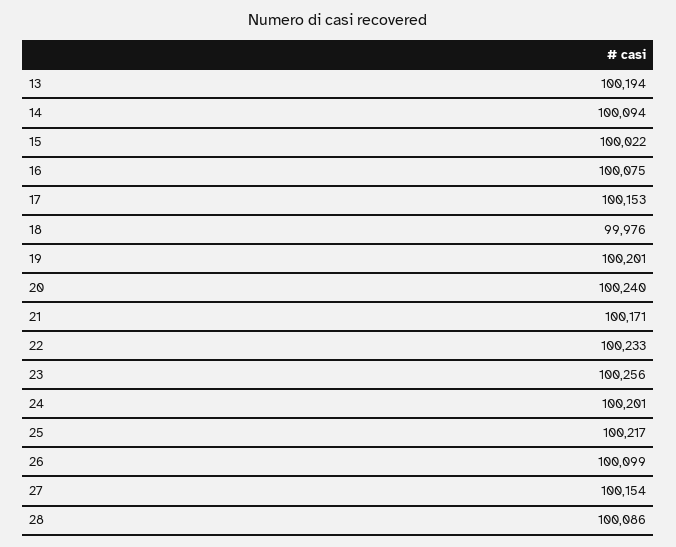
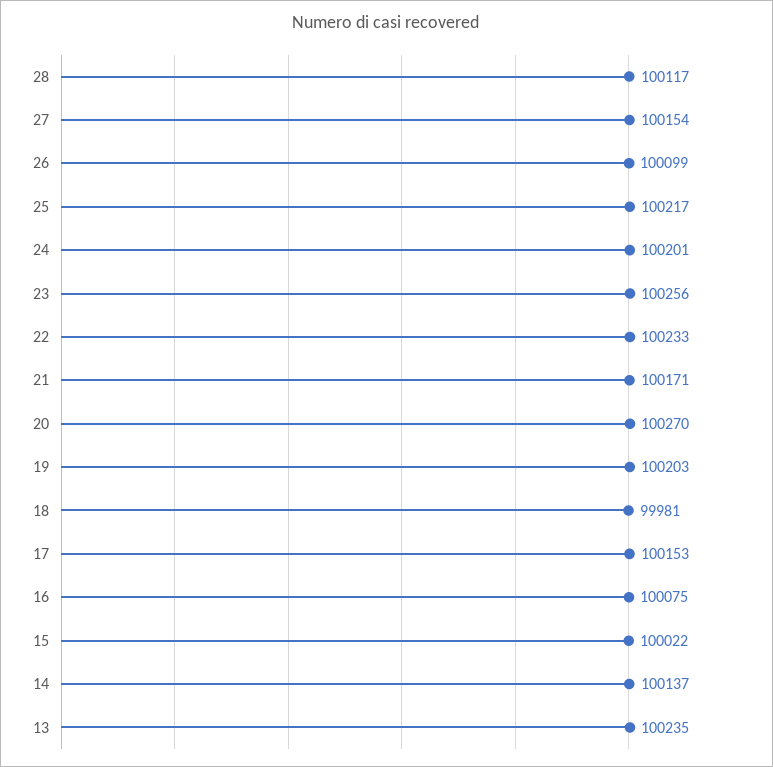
13: 100194 -> 100235
14: 100094 -> 100137
18: 99976 -> 99981
19: 100201 -> 100203
20: 100240 -> 100270
28: 100086 -> 100117

